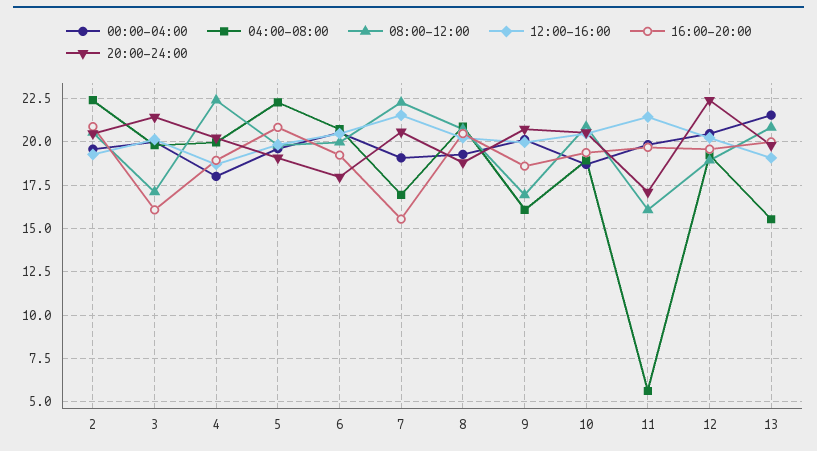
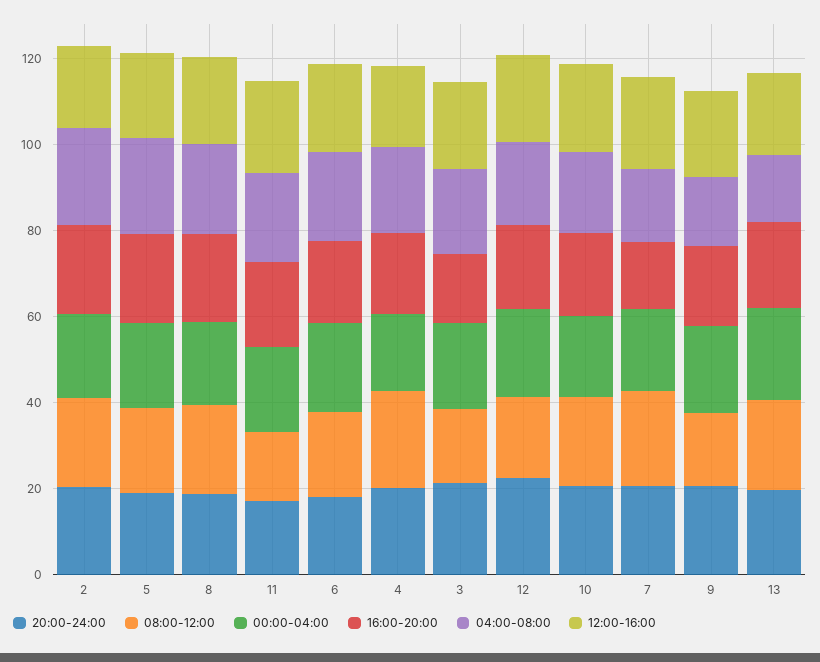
04:00-08:00, 11: 5.5 -> 20

